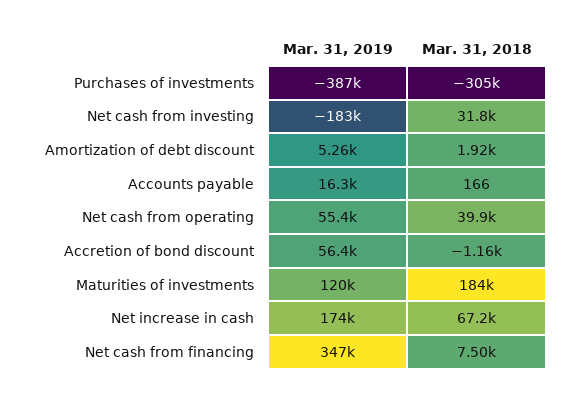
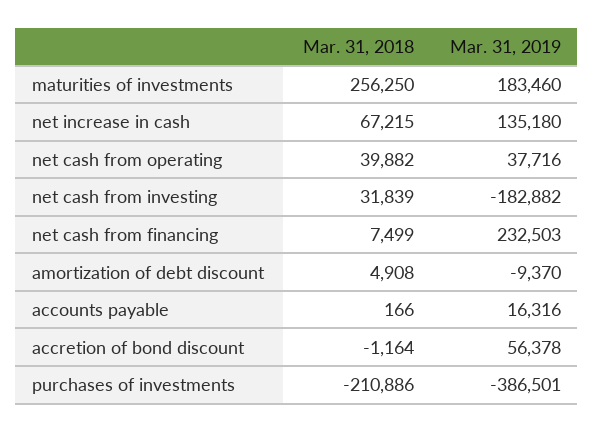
Mar. 31, 2018, Purchases of investments: -305000 -> -210886
Mar. 31, 2019, Amortization of debt discount: 5260 -> -9370
Mar. 31, 2018, Amortization of debt discount: 1920 -> 4908
Mar. 31, 2019, Net cash from operating: 55400 -> 37716
Mar. 31, 2019, Maturities of investments: 120000 -> 183460
Mar. 31, 2018, Maturities of investments: 184000 -> 256250
Mar. 31, 2019, Net increase in cash: 174000 -> 135180
Mar. 31, 2019, Net cash from financing: 347000 -> 232503

